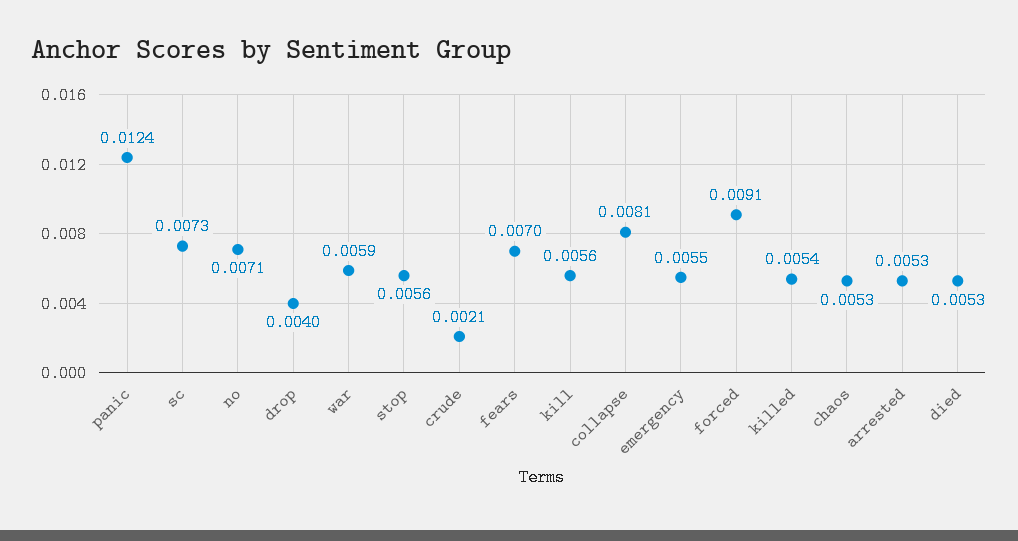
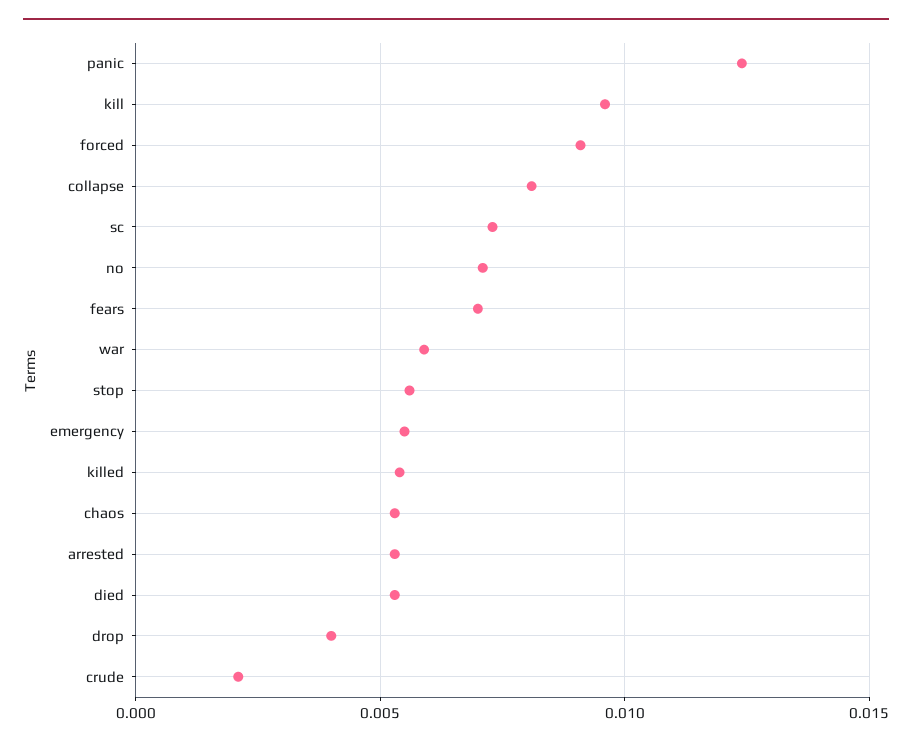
kill: 0.0056 -> 0.0095

